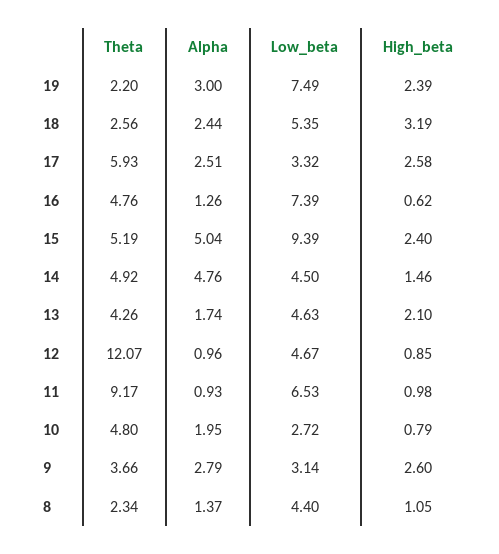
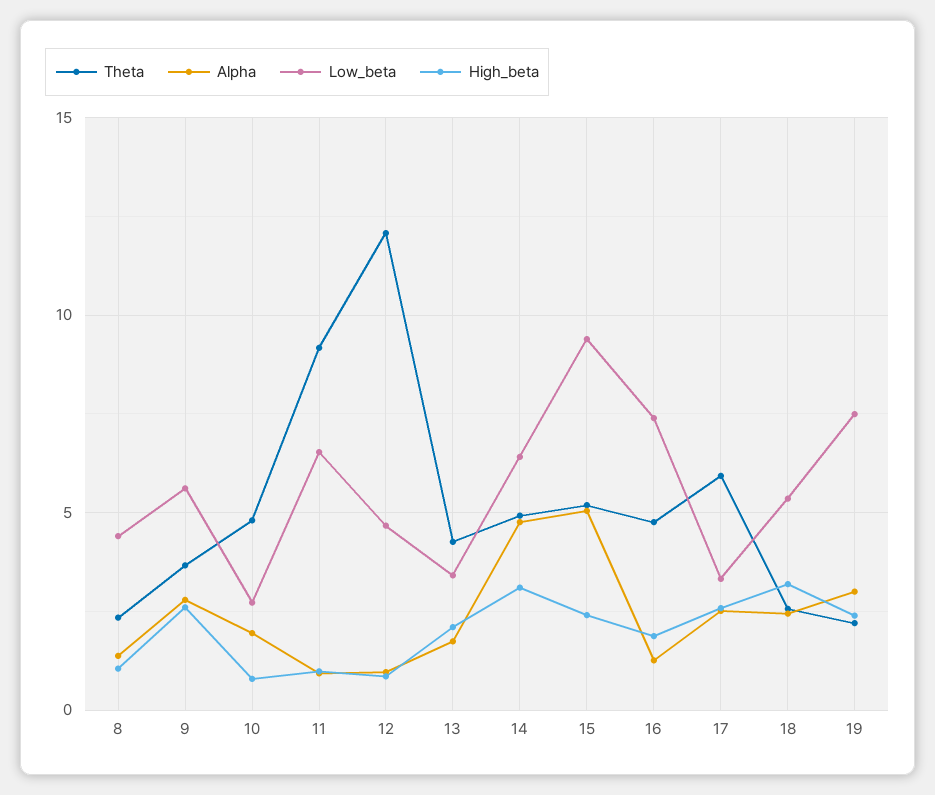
High_beta, 16: 0.62 -> 2
Low_beta, 14: 4.5 -> 6.5
High_beta, 14: 1.46 -> 3
Low_beta, 13: 4.63 -> 3.5
Low_beta, 9: 3.14 -> 5.5

